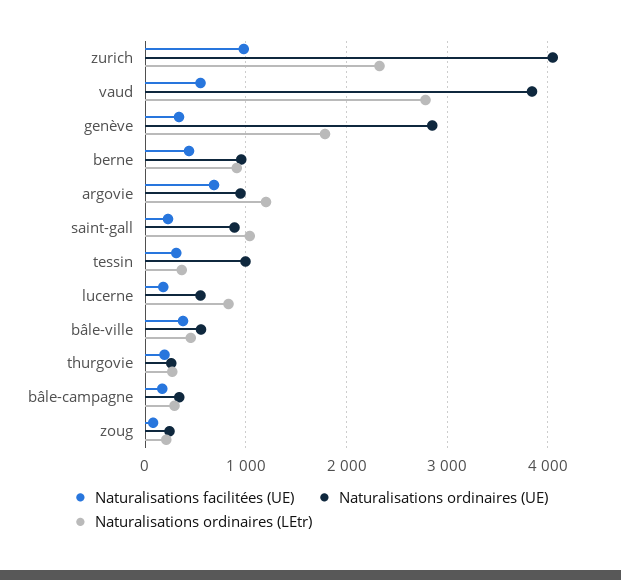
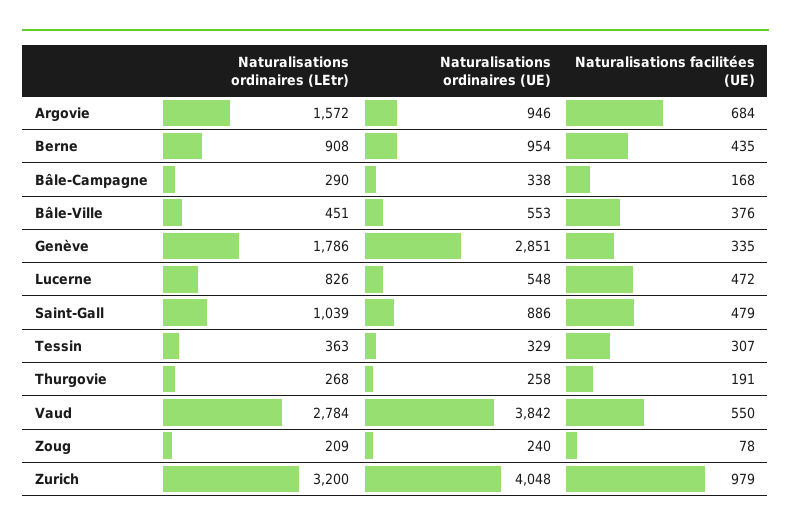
Naturalisations ordinaires (LEtr), zurich: 2300 -> 3200
Naturalisations ordinaires (LEtr), argovie: 1200 -> 1572
Naturalisations facilitées (UE), saint-gall: 200 -> 479
Naturalisations ordinaires (UE), tessin: 1000 -> 329
Naturalisations facilitées (UE), lucerne: 200 -> 472

